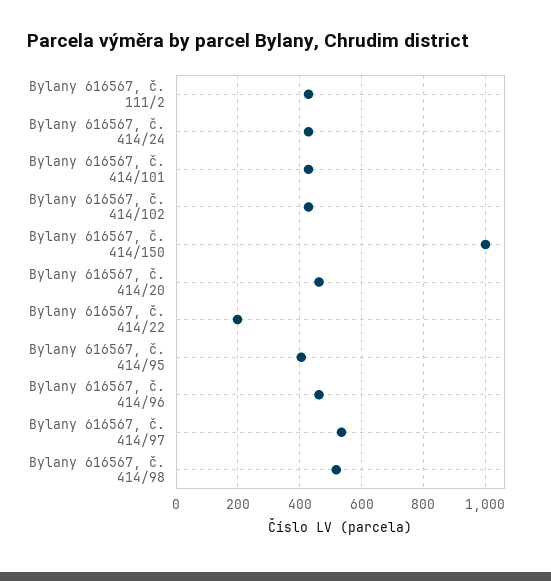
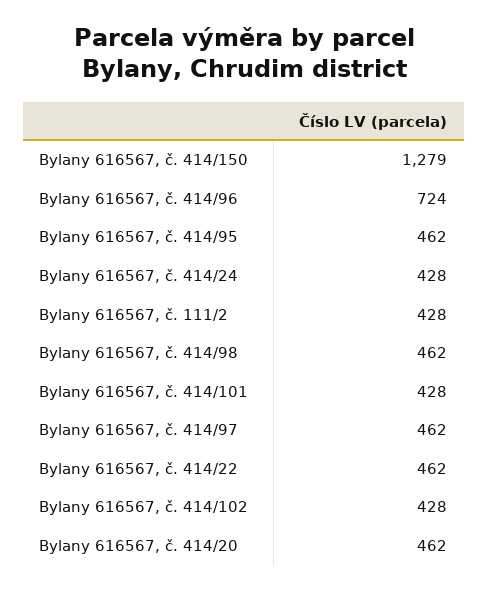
Bylany 616567, č. 414/150: 1000 -> 1279
Bylany 616567, č. 414/22: 200 -> 462
Bylany 616567, č. 414/95: 400 -> 462
Bylany 616567, č. 414/96: 460 -> 724
Bylany 616567, č. 414/97: 540 -> 462
Bylany 616567, č. 414/98: 520 -> 462

